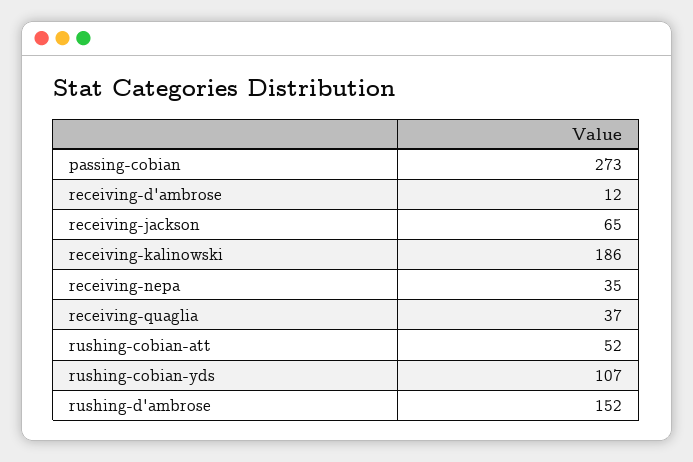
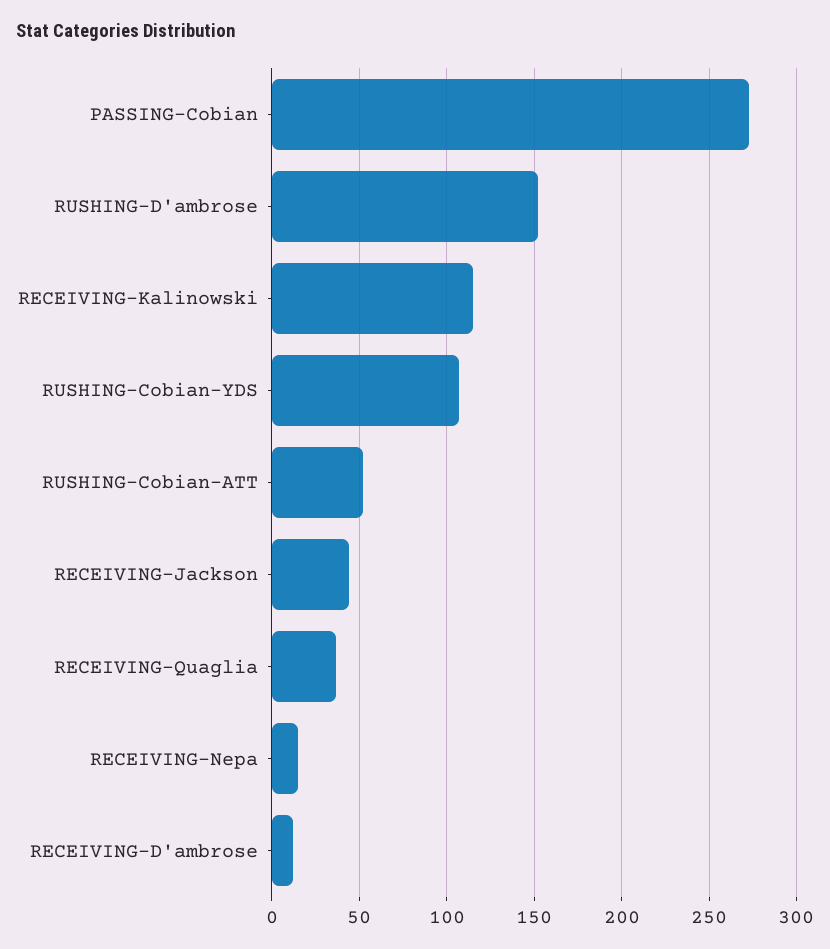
receiving-jackson: 65 -> 45
receiving-kalinowski: 186 -> 115
receiving-nepa: 35 -> 15

